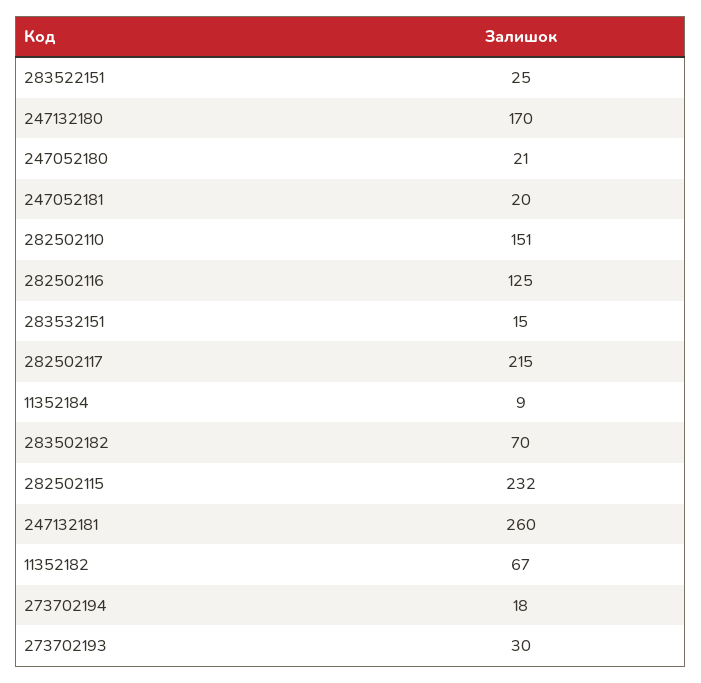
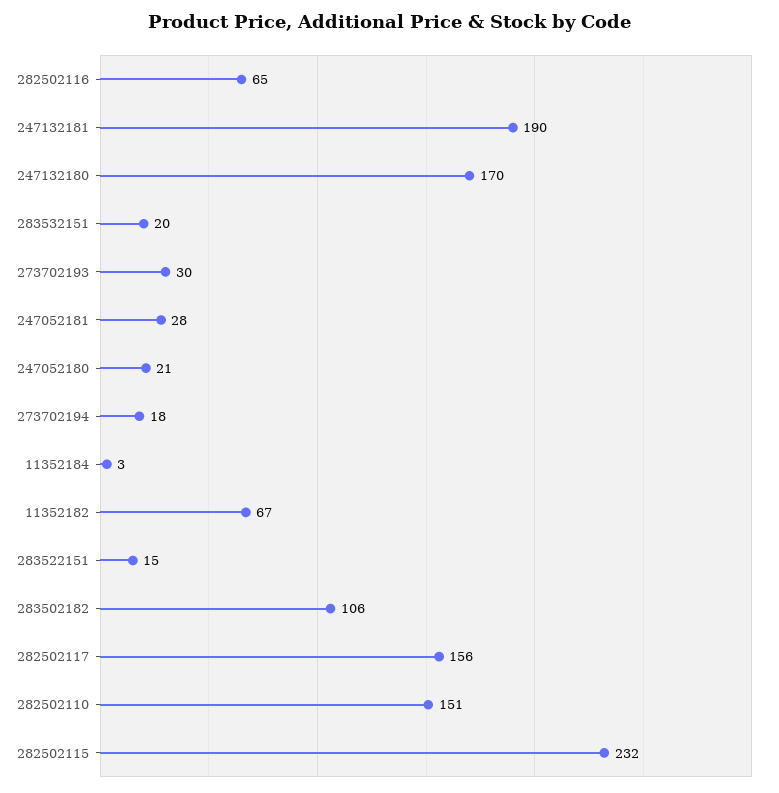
283522151: 25 -> 15
247052181: 20 -> 28
282502116: 125 -> 65
283532151: 15 -> 20
282502117: 215 -> 156
11352184: 9 -> 3
283502182: 70 -> 106
247132181: 260 -> 190

